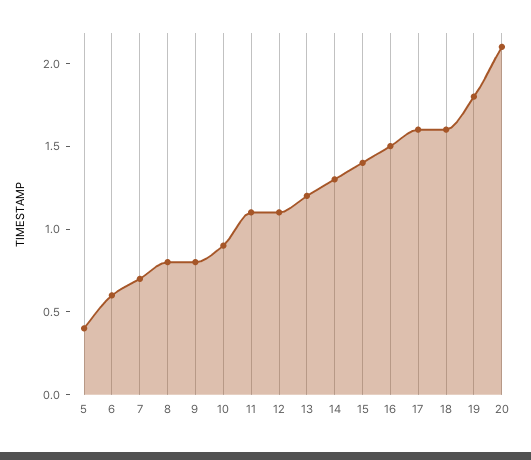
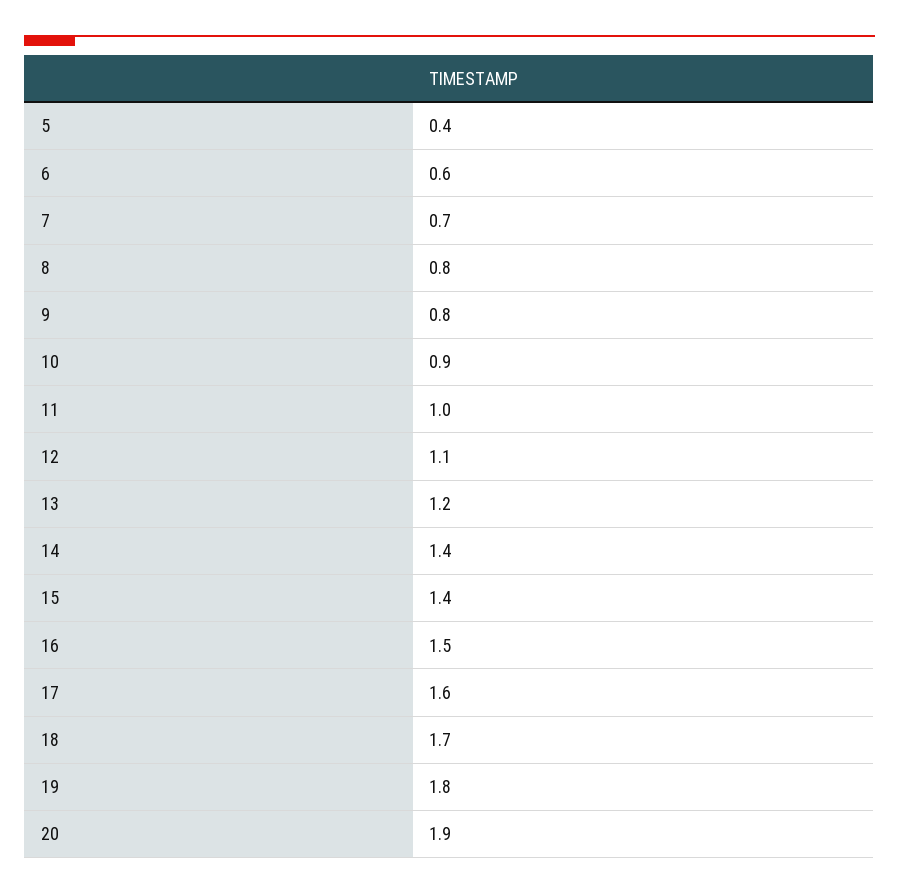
11: 1.1 -> 1
14: 1.3 -> 1.4
18: 1.6 -> 1.7
20: 2.1 -> 1.9

